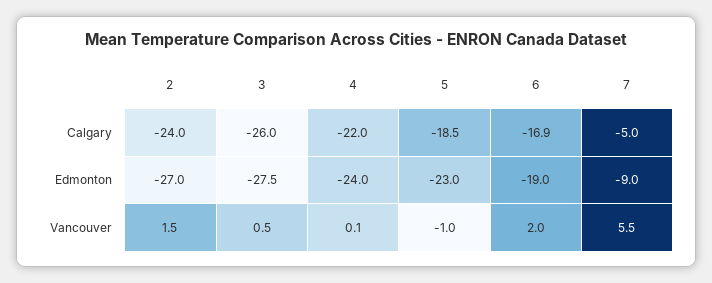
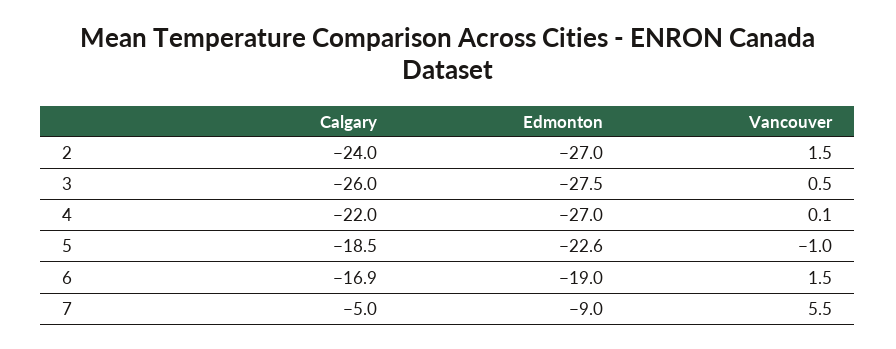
4, Edmonton: -24 -> -27
5, Edmonton: -23 -> -22.6
6, Vancouver: 2 -> 1.5

